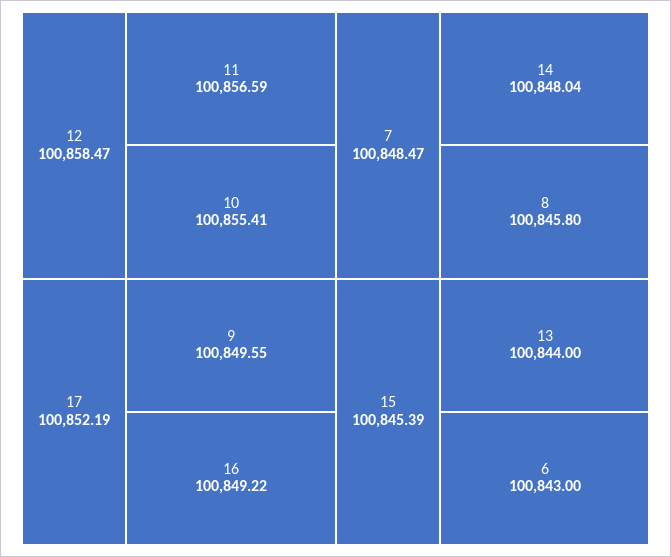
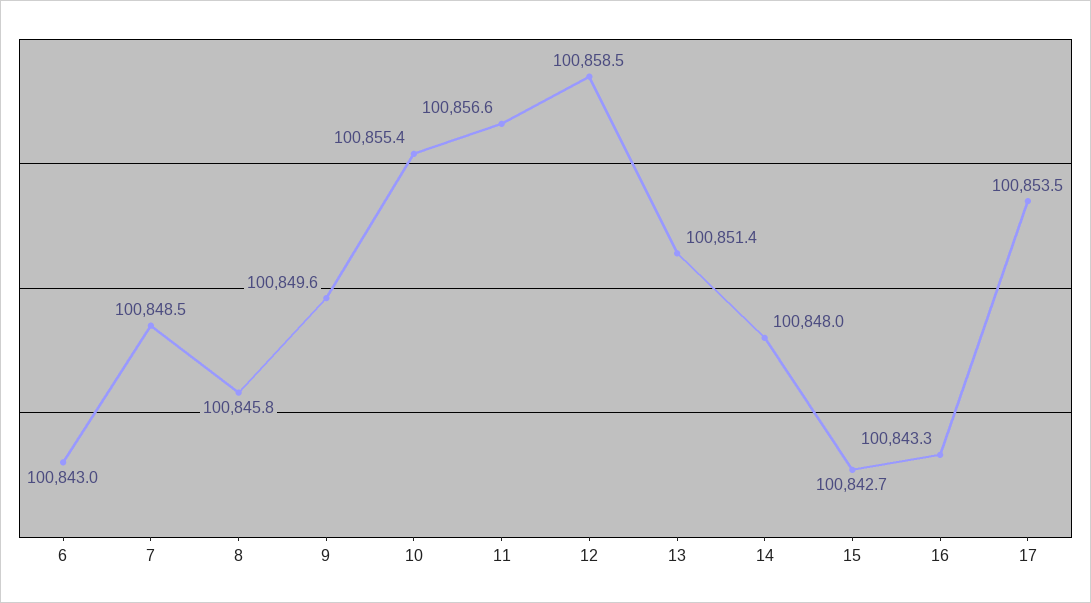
17: 100852.19 -> 100853.5
16: 100849.22 -> 100843.3
15: 100845.39 -> 100842.7
13: 100844 -> 100851.4

